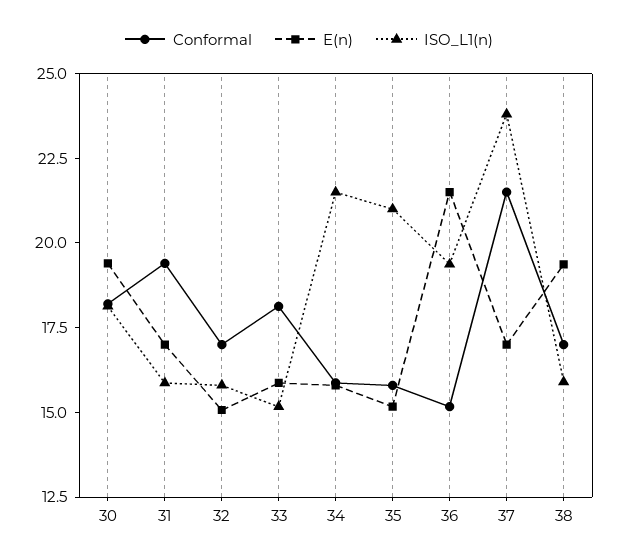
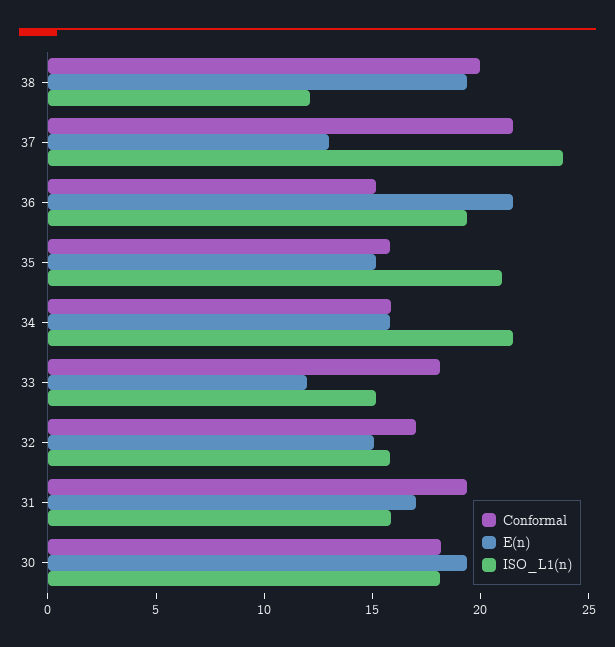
E(n), 33: 16 -> 12
E(n), 37: 17 -> 13
Conformal, 38: 17 -> 20
ISO_L1(n), 38: 16 -> 12

